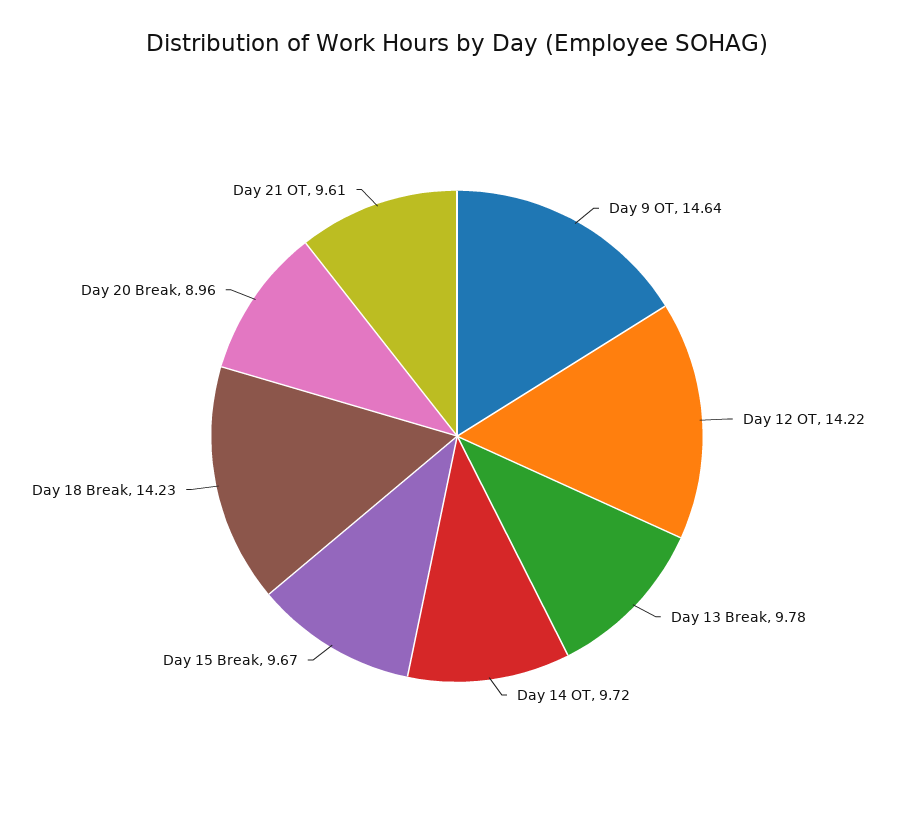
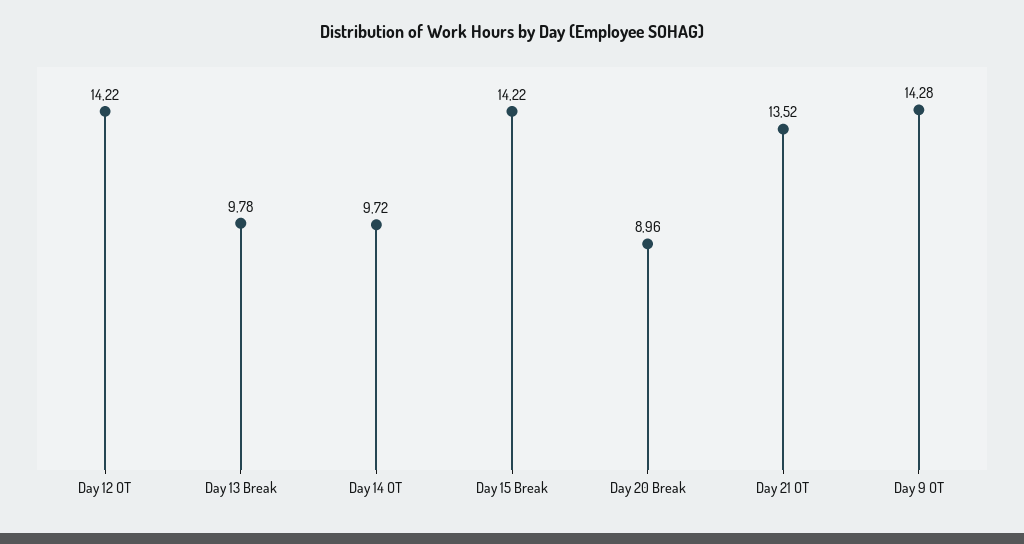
Day 9 OT: 14.64 -> 14.28
Day 15 Break: 9.67 -> 14.22
Day 18 Break: 14.23 -> none
Day 21 OT: 9.61 -> 13.52

